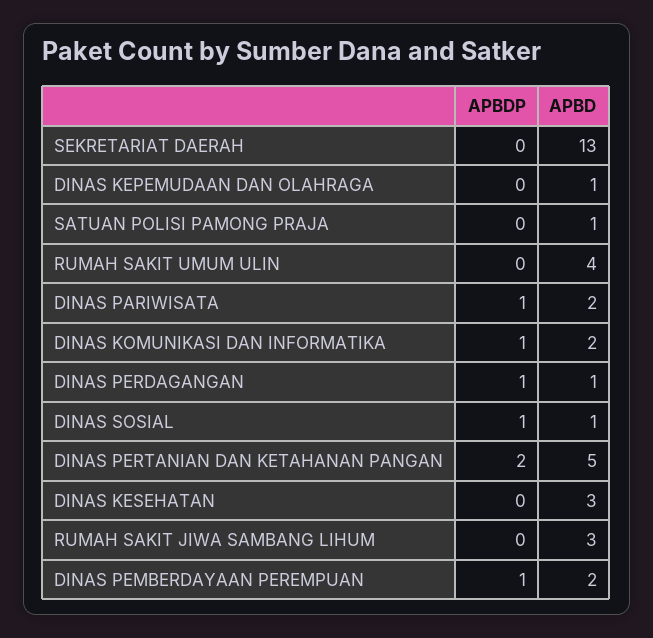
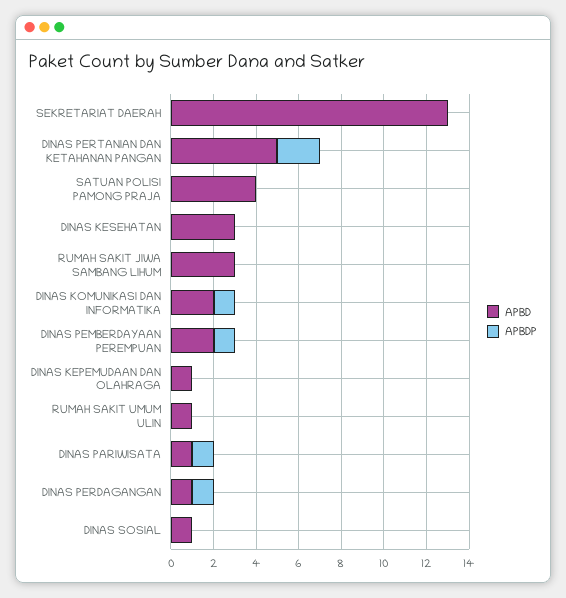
APBD, SATUAN POLISI PAMONG PRAJA: 1 -> 4
APBD, RUMAH SAKIT UMUM ULIN: 4 -> 1
APBD, DINAS PARIWISATA: 2 -> 1
APBDP, DINAS SOSIAL: 1 -> 0

